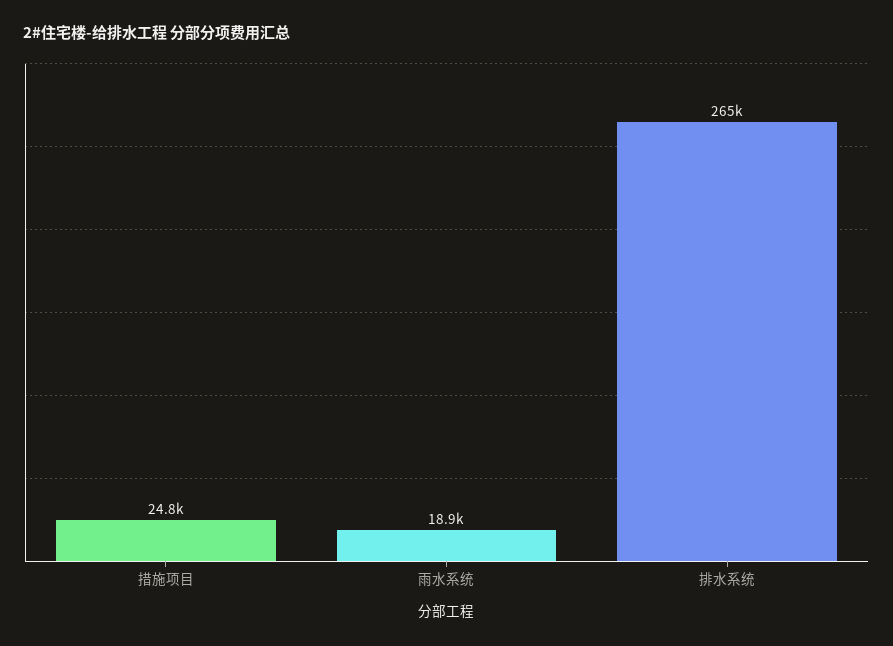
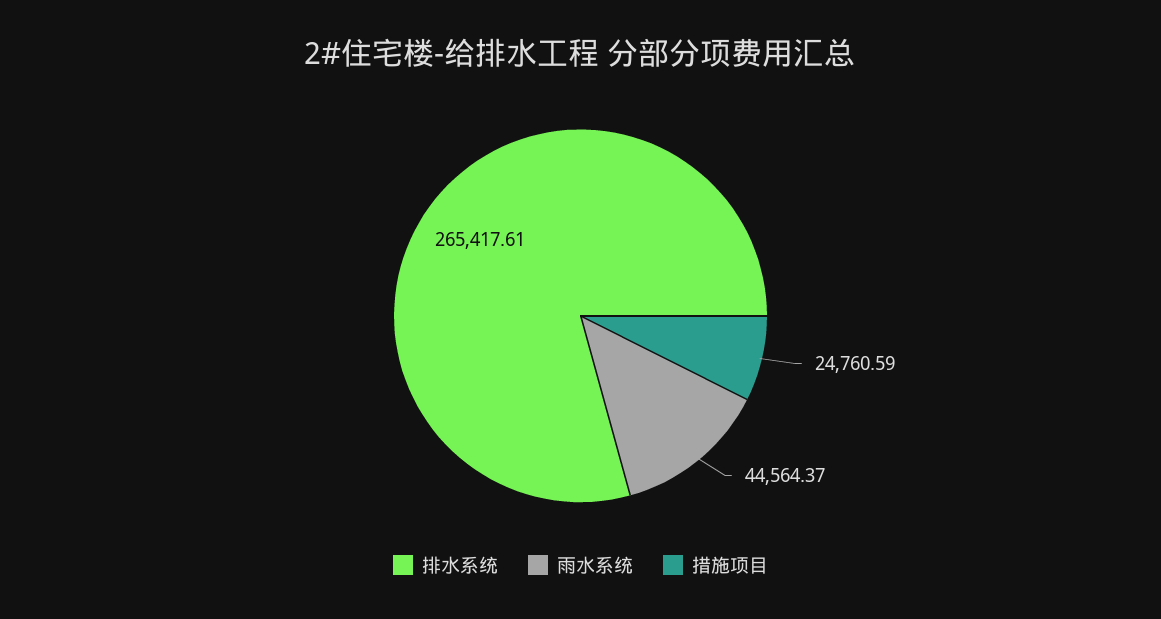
雨水系统: 18900 -> 44564.37

